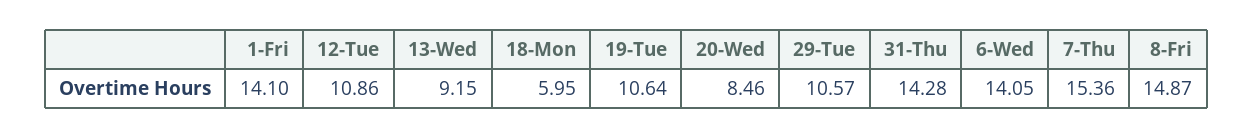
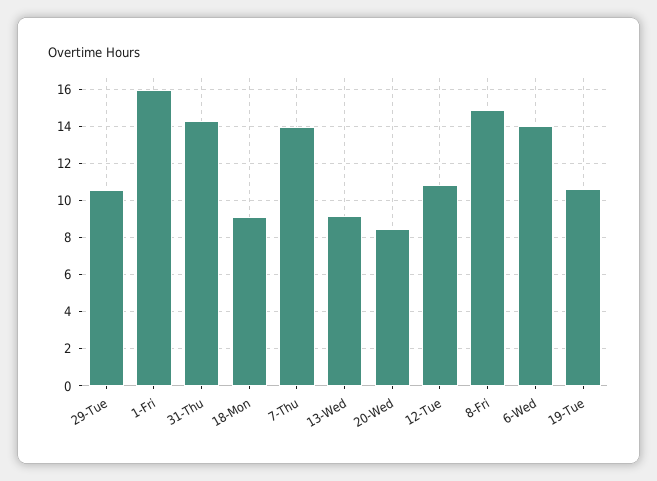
1-Fri: 14.1 -> 16
18-Mon: 5.95 -> 9
7-Thu: 15.36 -> 14

